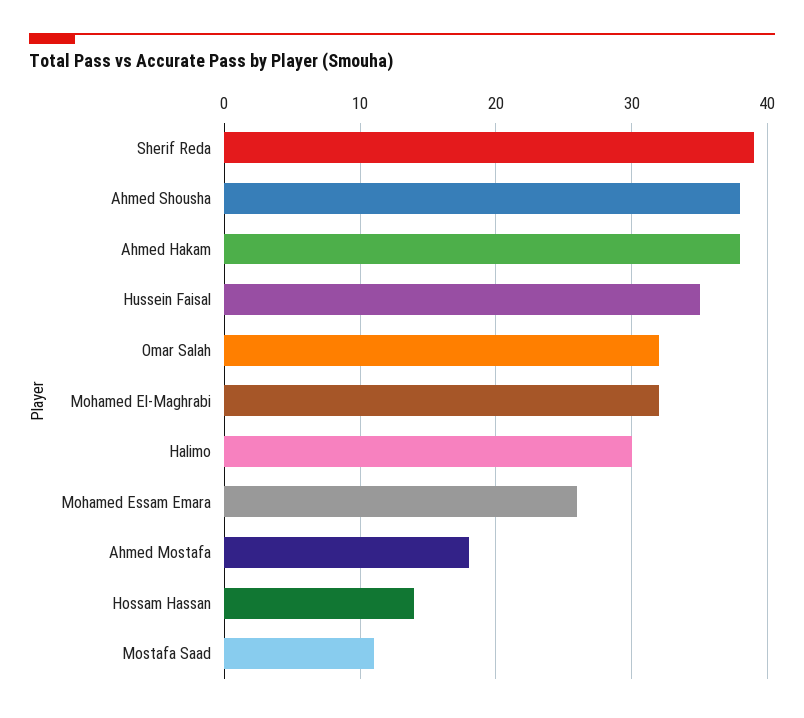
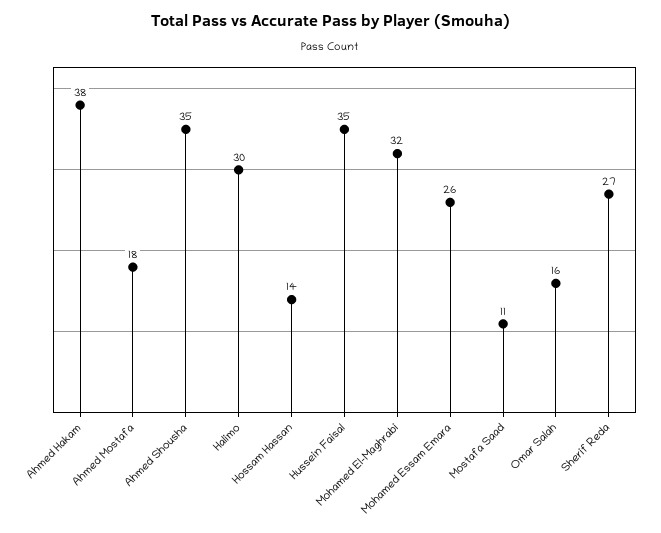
Sherif Reda: 39 -> 27
Ahmed Shousha: 38 -> 35
Omar Salah: 32 -> 16

